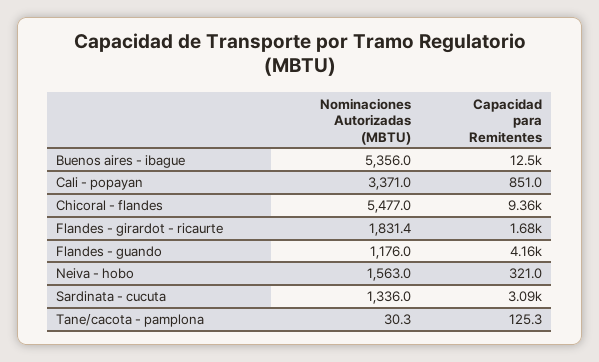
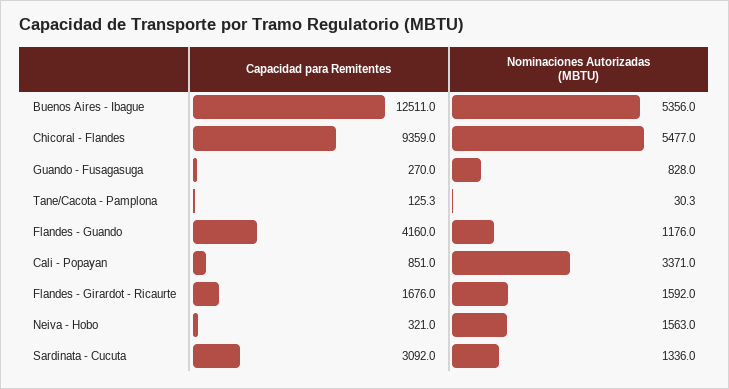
Nominaciones Autorizadas (MBTU), Flandes - girardot - ricaurte: 1831.4 -> 1592
Capacidad para Remitentes, Guando - Fusagasuga: none -> 270
Nominaciones Autorizadas (MBTU), Guando - Fusagasuga: none -> 828

